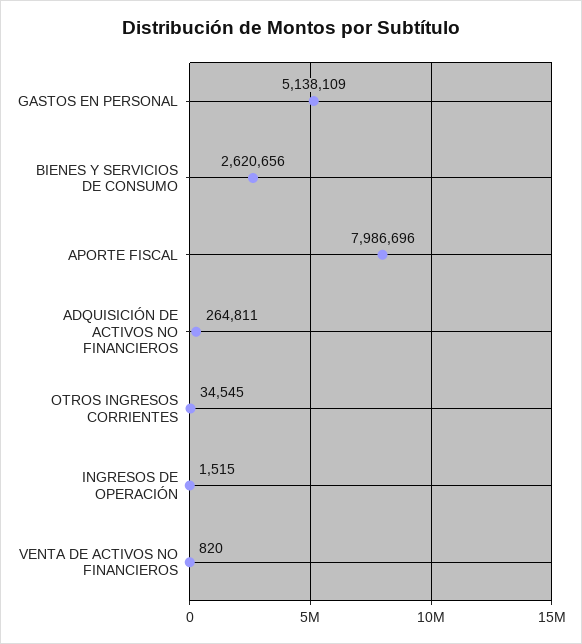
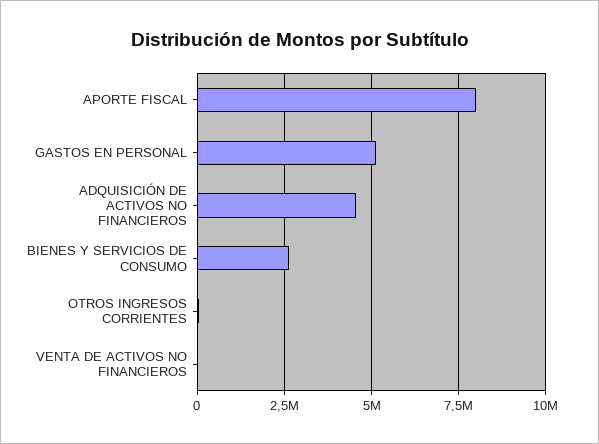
ADQUISICIÓN DE ACTIVOS NO FINANCIEROS: 264811 -> 4500000
INGRESOS DE OPERACIÓN: 1515 -> none

